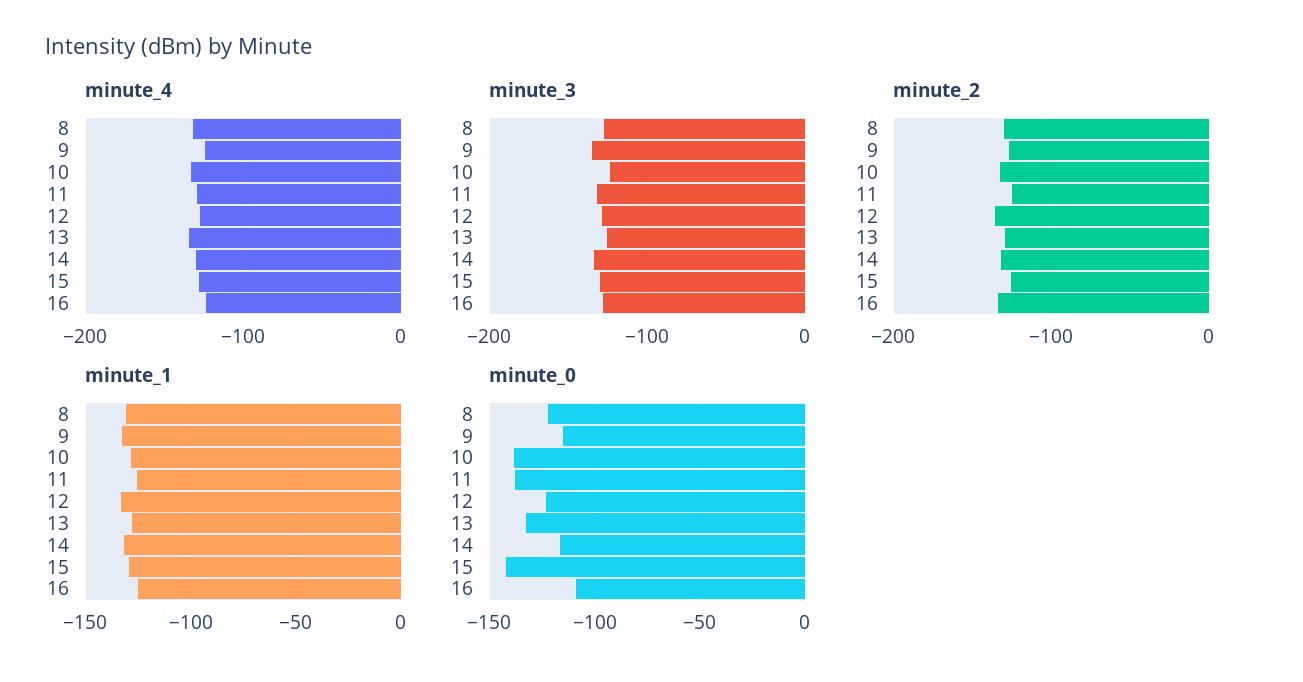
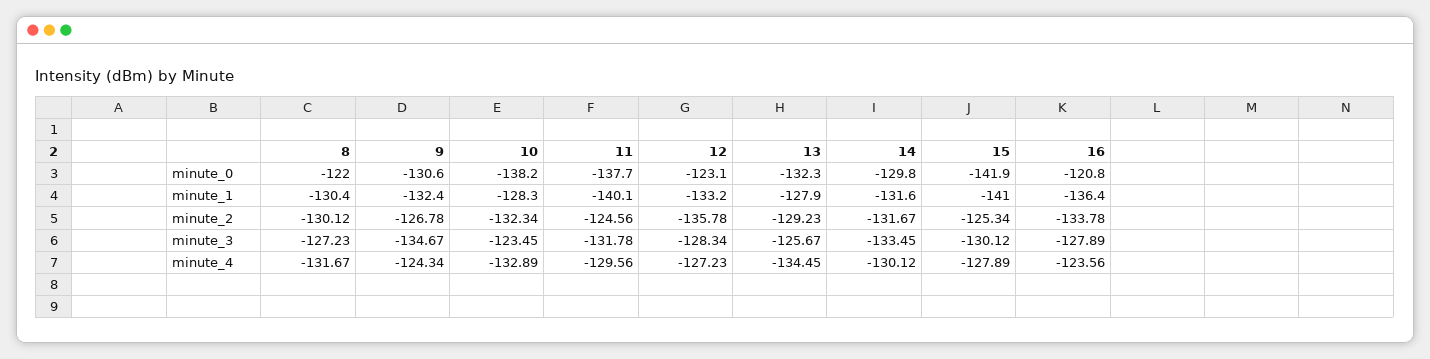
minute_1, 11: -125 -> -140.1
minute_1, 15: -130 -> -141
minute_1, 16: -125 -> -136.4
minute_0, 9: -115 -> -130.6
minute_0, 14: -115 -> -129.8
minute_0, 16: -110 -> -120.8

